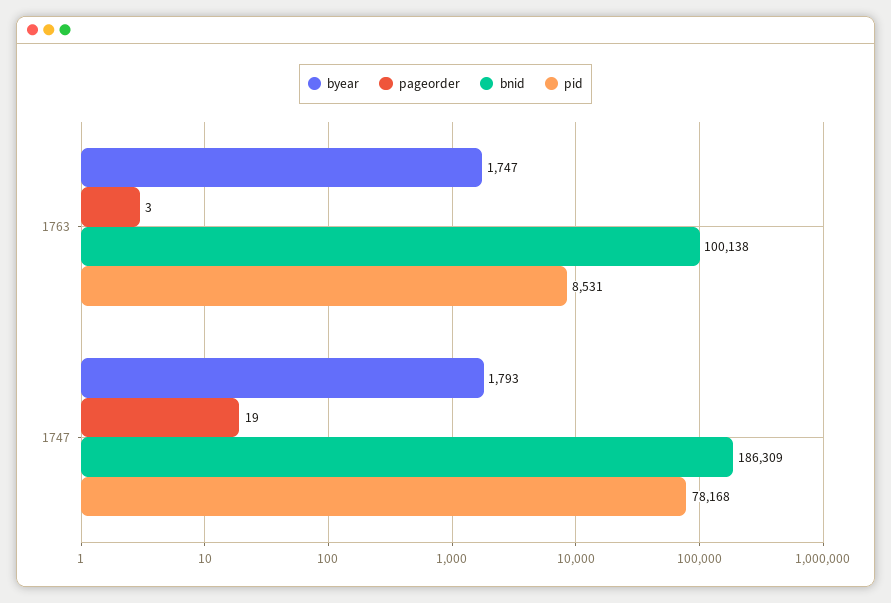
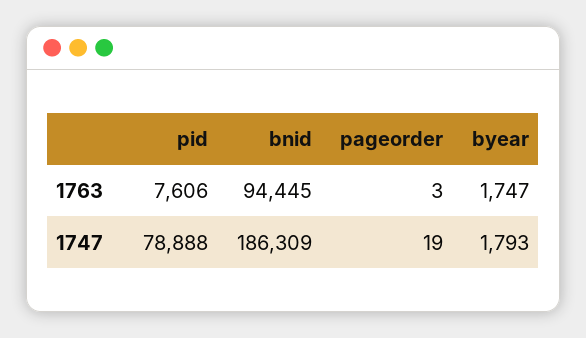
bnid, 1763: 100138 -> 94445
pid, 1763: 8531 -> 7606
pid, 1747: 78168 -> 78888

